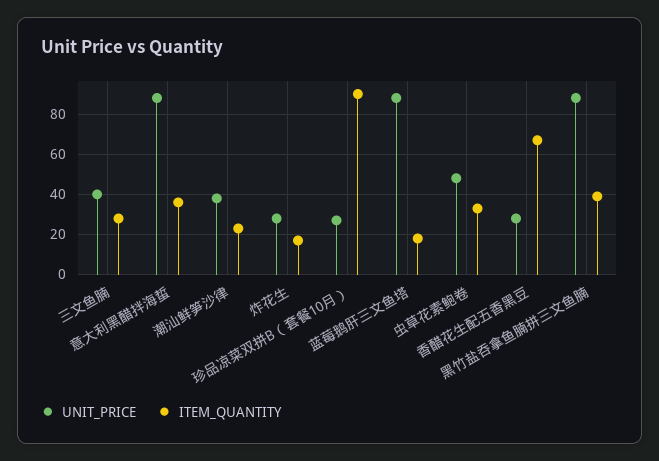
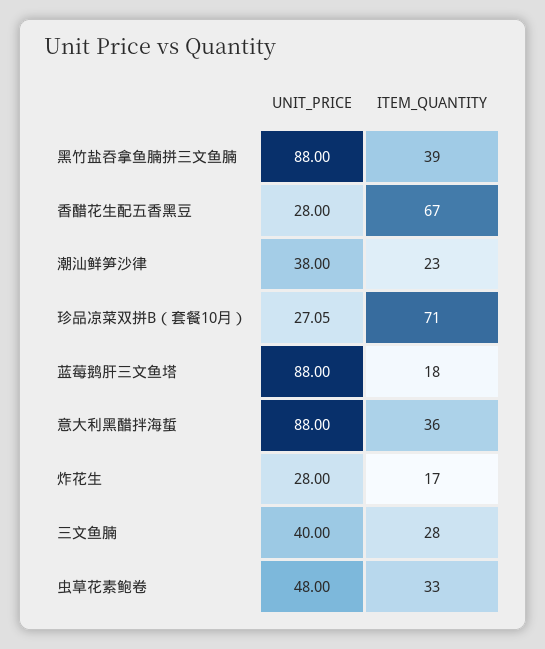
ITEM_QUANTITY, 珍品凉菜双拼B（套餐10月）: 90 -> 71

